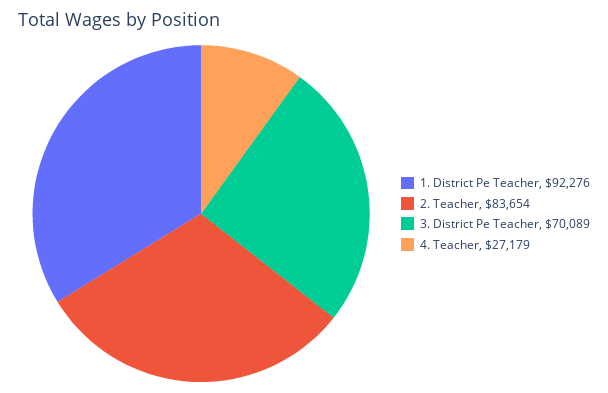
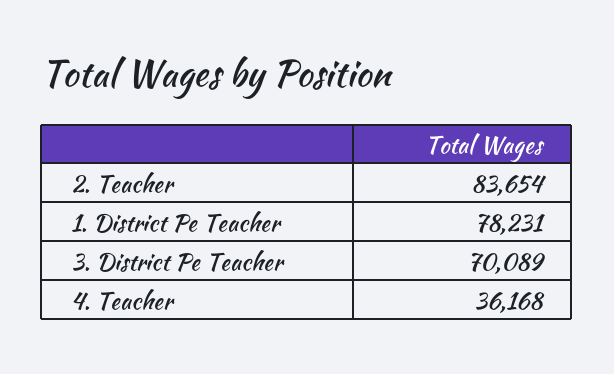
1. District Pe Teacher: 92276 -> 78231
4. Teacher: 27179 -> 36168

